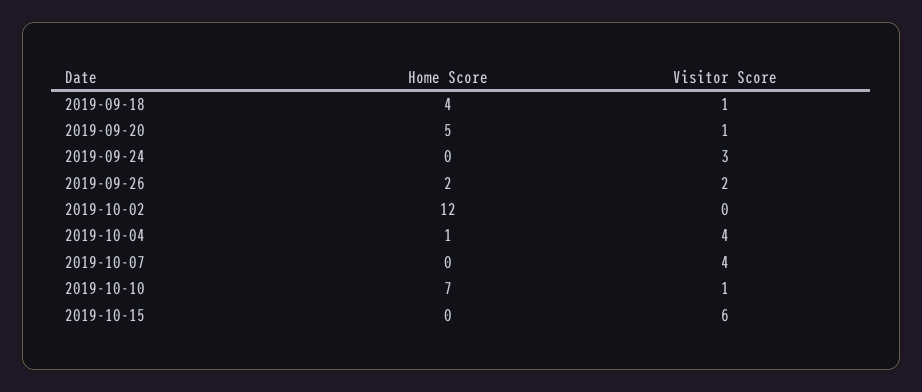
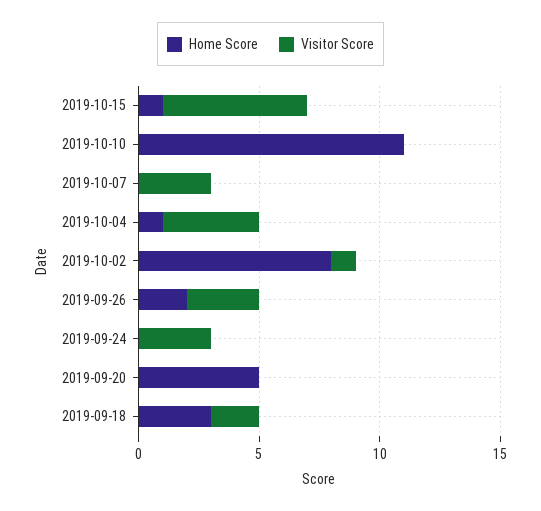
Home Score, 2019-09-18: 4 -> 3
Visitor Score, 2019-09-18: 1 -> 2
Visitor Score, 2019-09-20: 1 -> 0
Visitor Score, 2019-09-26: 2 -> 3
Home Score, 2019-10-02: 12 -> 8
Visitor Score, 2019-10-02: 0 -> 1
Visitor Score, 2019-10-07: 4 -> 3
Home Score, 2019-10-10: 7 -> 11
Visitor Score, 2019-10-10: 1 -> 0
Home Score, 2019-10-15: 0 -> 1

